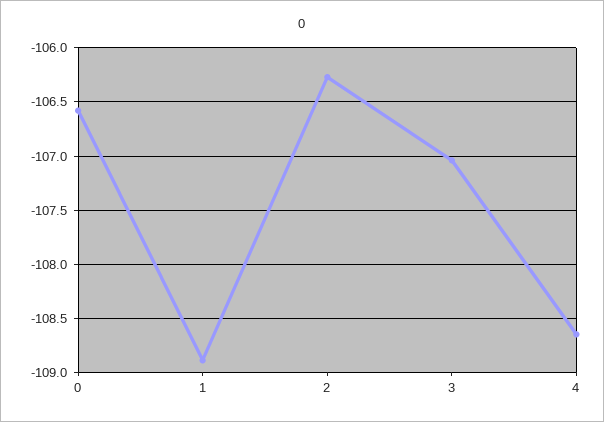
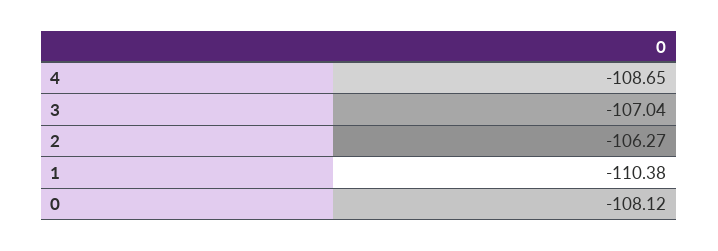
0: -106.6 -> -108.12
1: -108.9 -> -110.38

